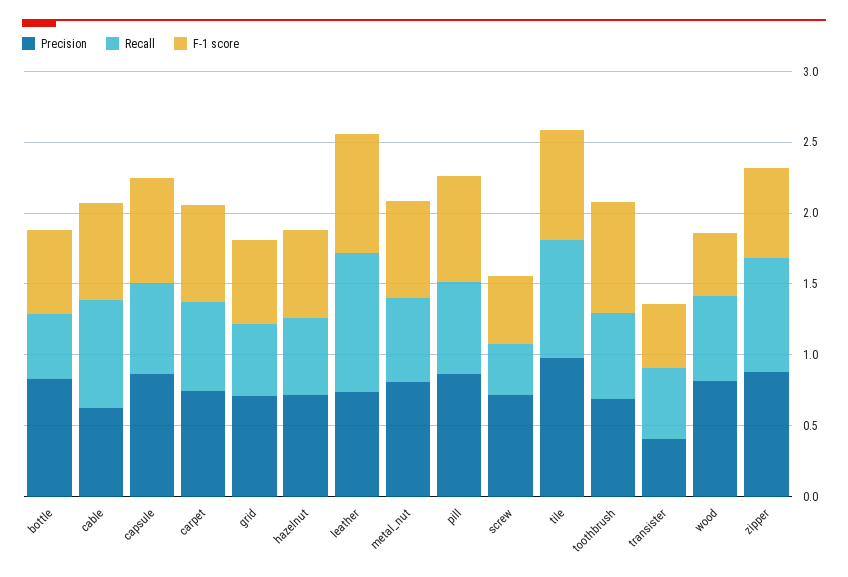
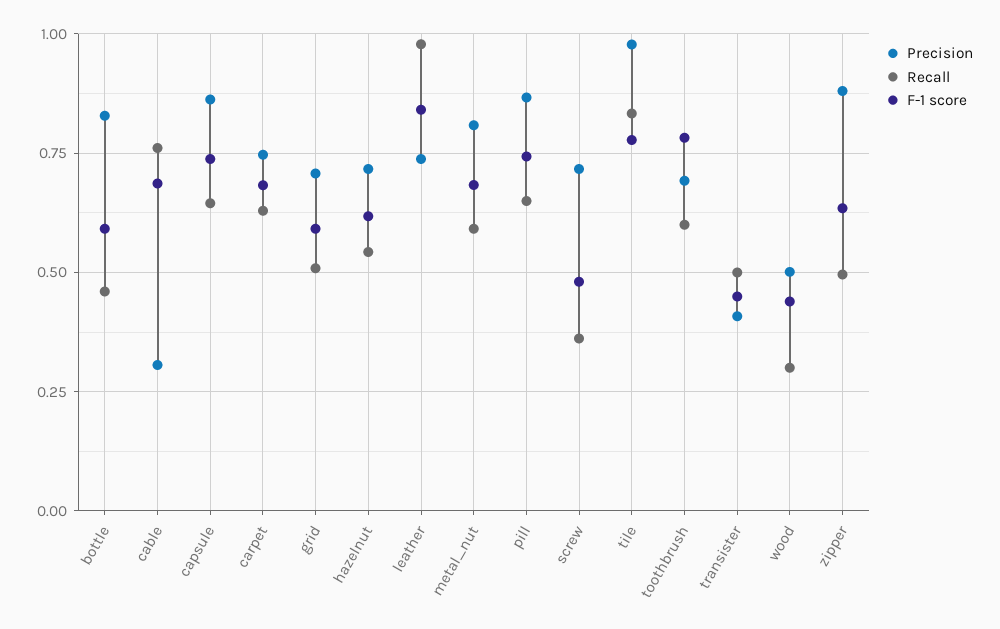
Precision, cable: 0.6 -> 0.3
Precision, wood: 0.8 -> 0.5
Recall, wood: 0.6 -> 0.3
Recall, zipper: 0.8 -> 0.5

